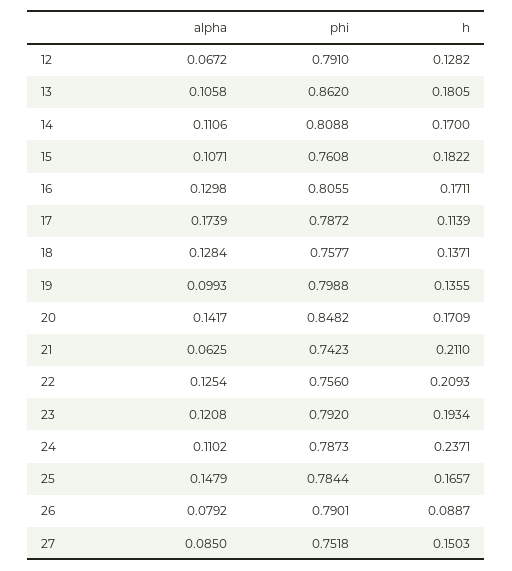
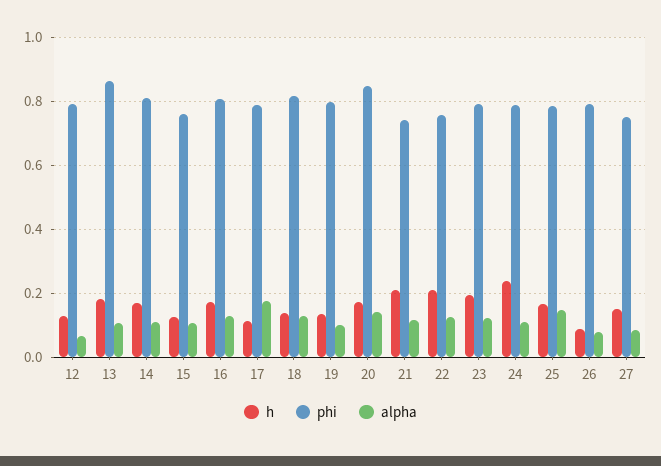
h, 15: 0.1822 -> 0.12
phi, 18: 0.7577 -> 0.82
alpha, 21: 0.0625 -> 0.12

